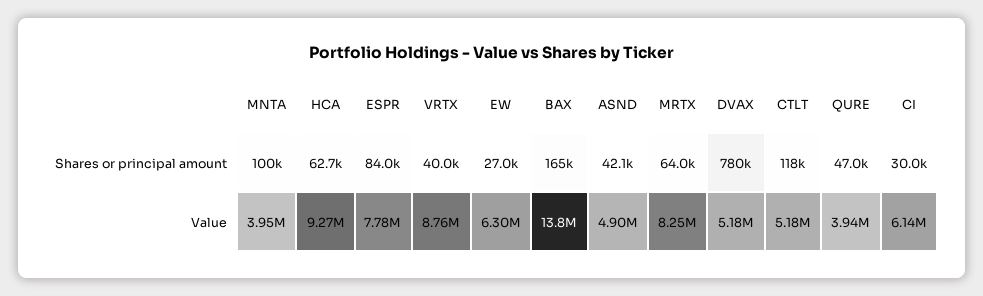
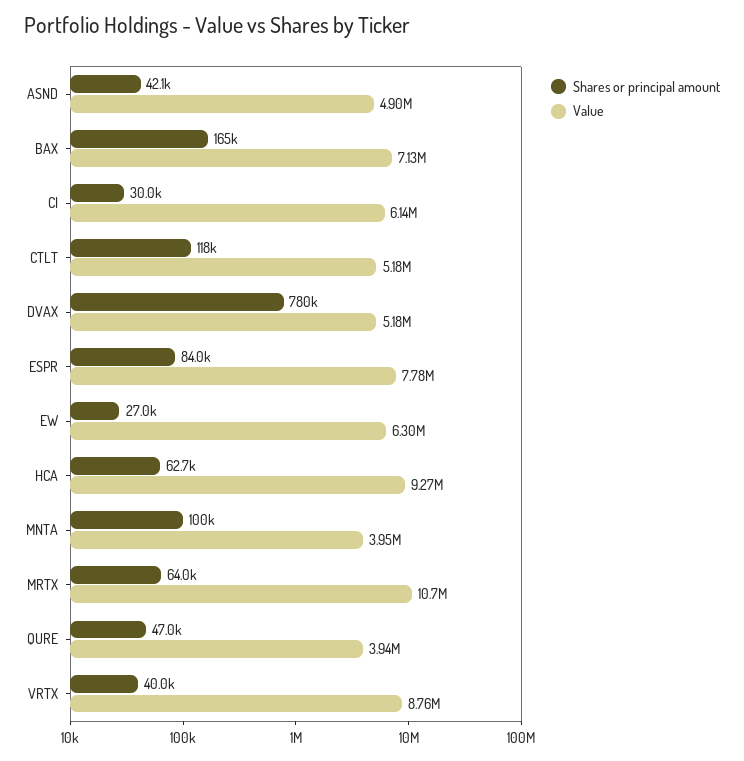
Value, BAX: 13800000 -> 7130000
Value, MRTX: 8250000 -> 10700000

